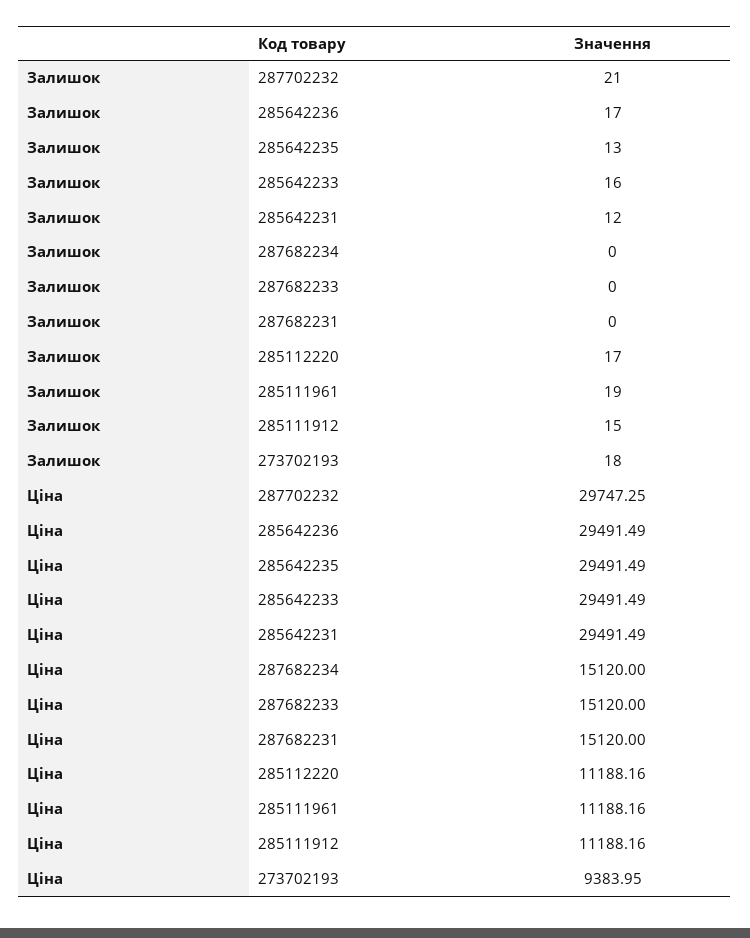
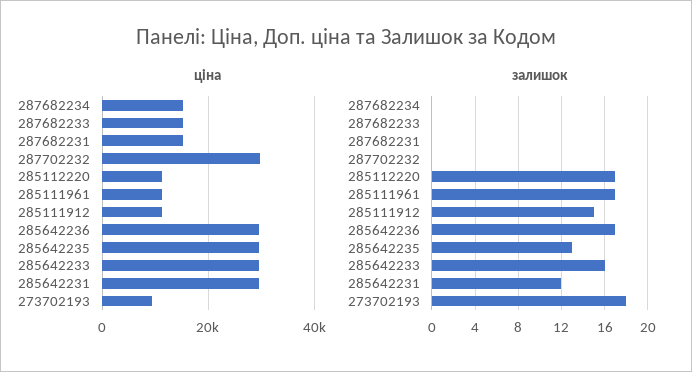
Залишок, 287702232: 21 -> 0
Залишок, 285111961: 19 -> 17

